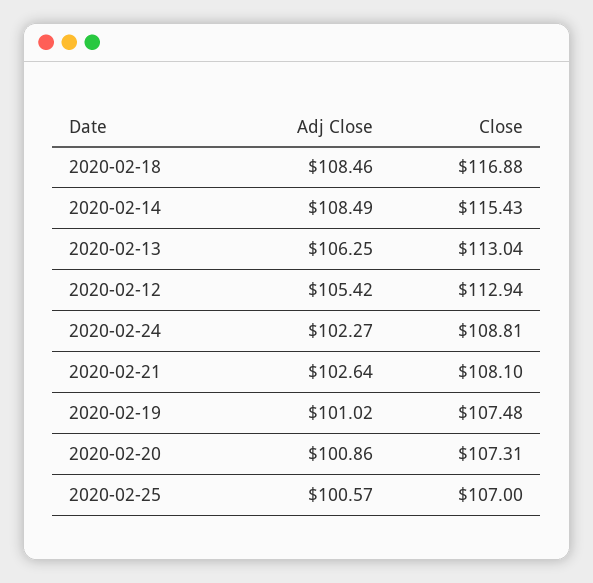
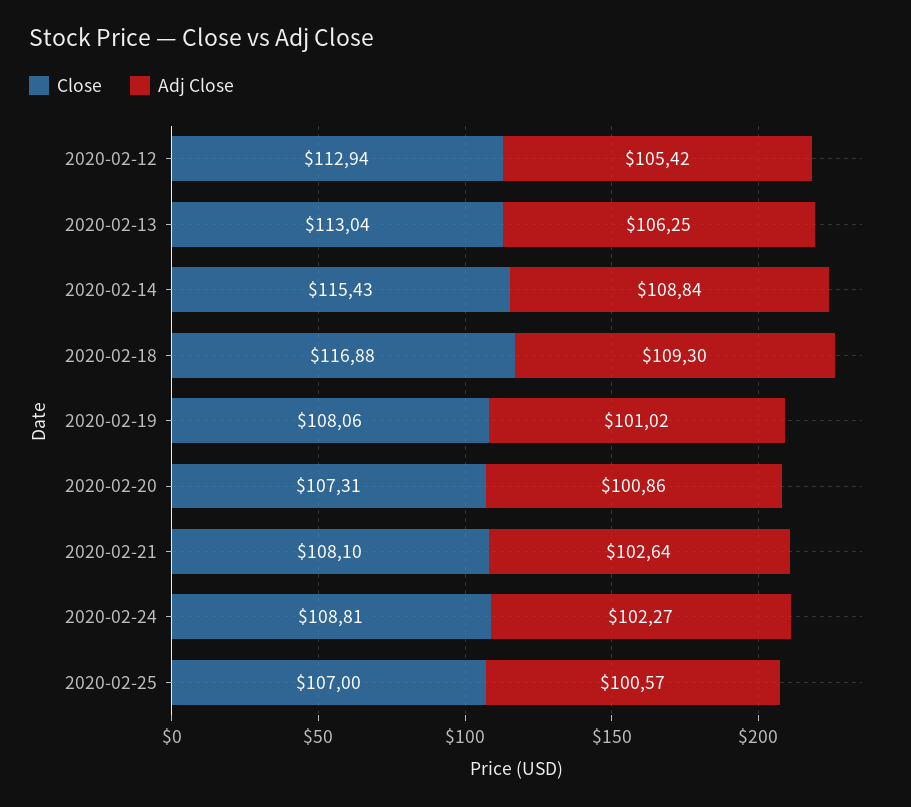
Adj Close, 2020-02-18: 108.46 -> 109.3
Adj Close, 2020-02-14: 108.49 -> 108.84
Close, 2020-02-19: 107.48 -> 108.06

